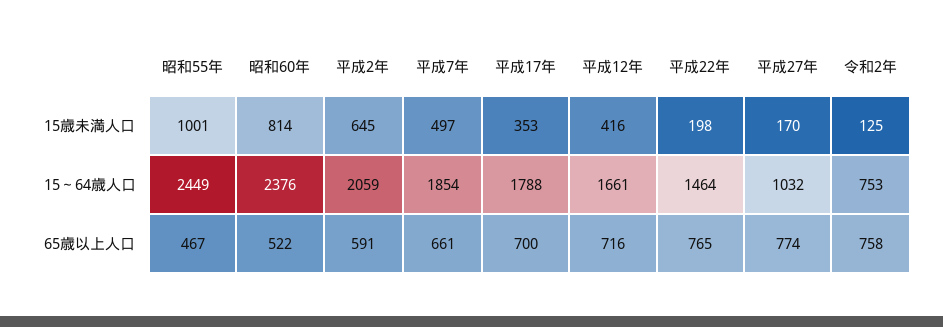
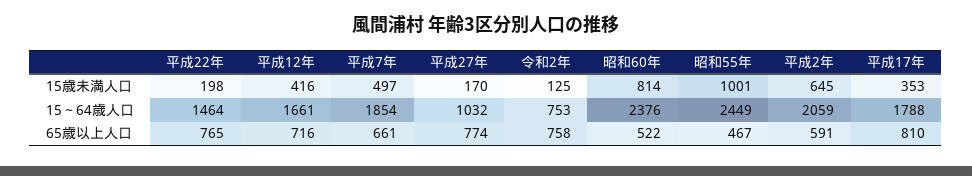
平成17年, 65歳以上人口: 700 -> 810

